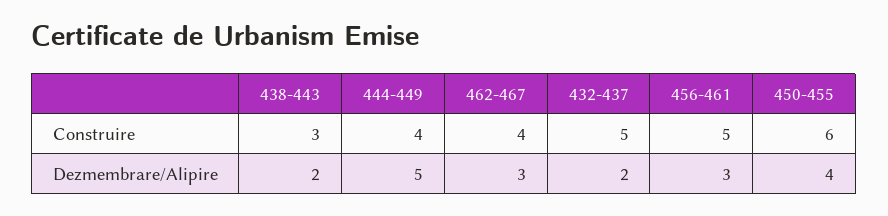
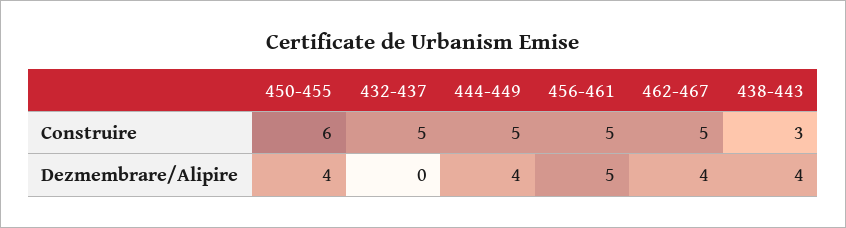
444-449, Construire: 4 -> 5
462-467, Construire: 4 -> 5
438-443, Dezmembrare/Alipire: 2 -> 4
444-449, Dezmembrare/Alipire: 5 -> 4
462-467, Dezmembrare/Alipire: 3 -> 4
432-437, Dezmembrare/Alipire: 2 -> 0
456-461, Dezmembrare/Alipire: 3 -> 5

